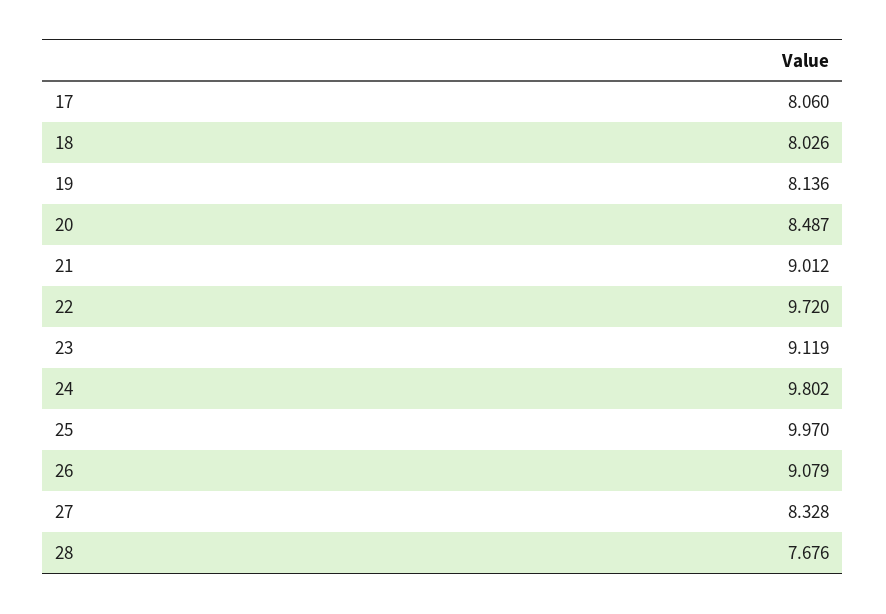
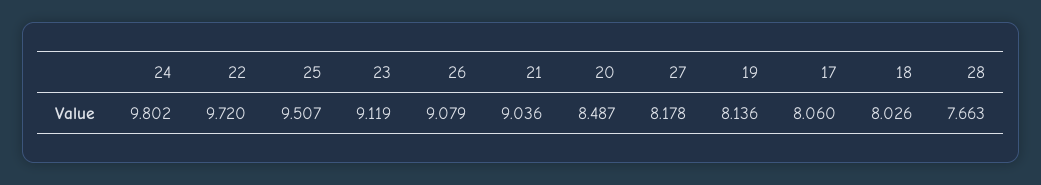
21: 9.012 -> 9.036
25: 9.97 -> 9.507
27: 8.328 -> 8.178
28: 7.676 -> 7.663

